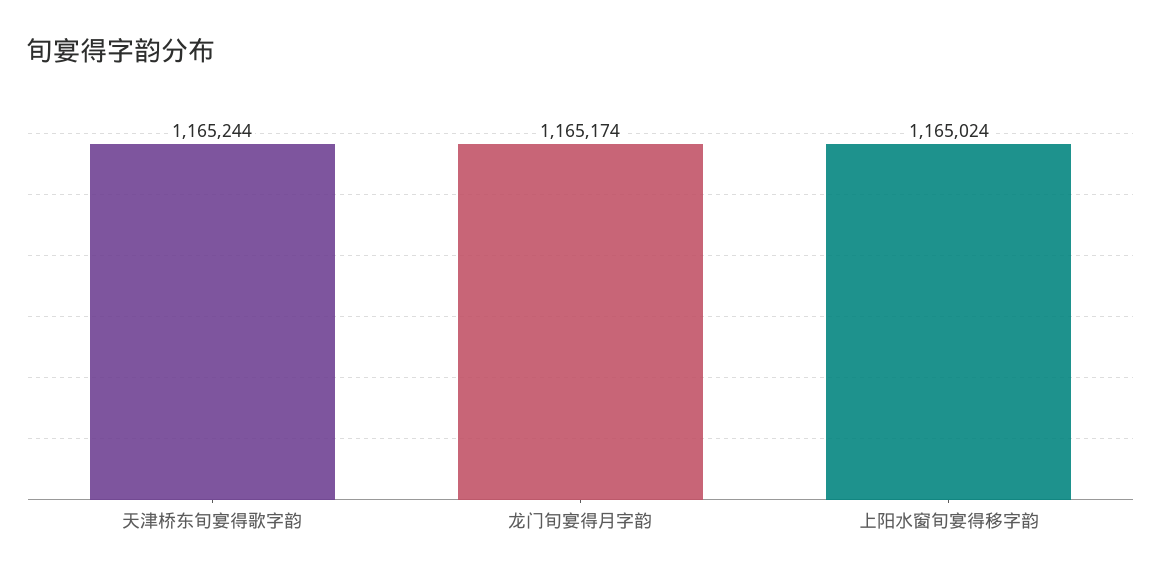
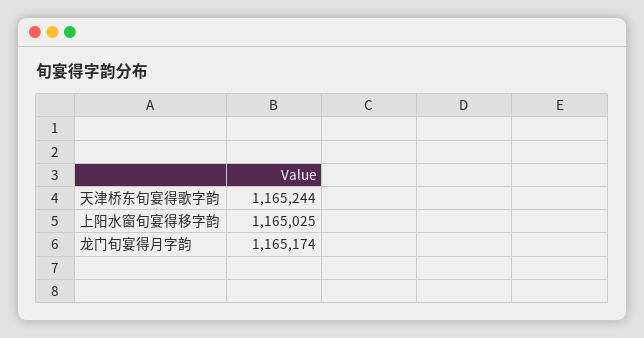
上阳水窗旬宴得移字韵: 1165024 -> 1165025

